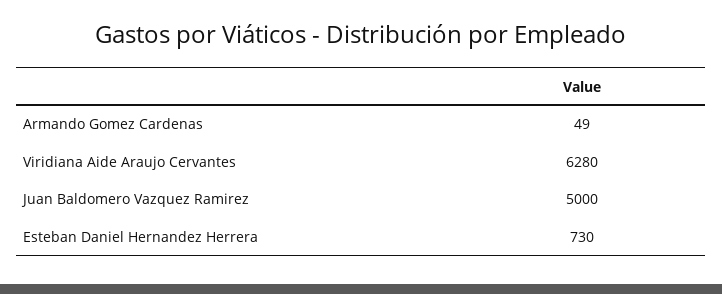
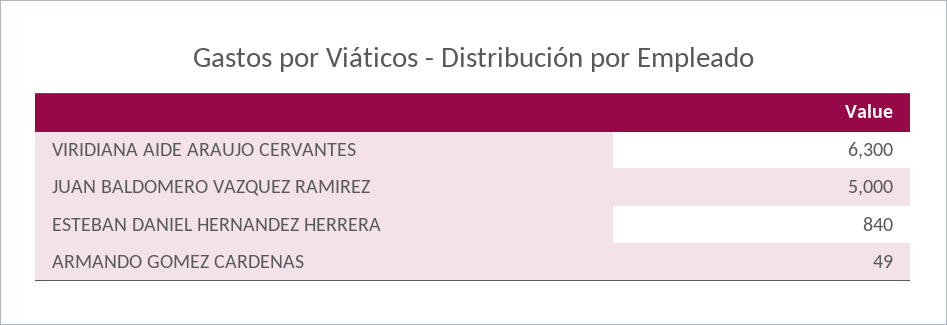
Viridiana Aide Araujo Cervantes: 6280 -> 6300
Esteban Daniel Hernandez Herrera: 730 -> 840

